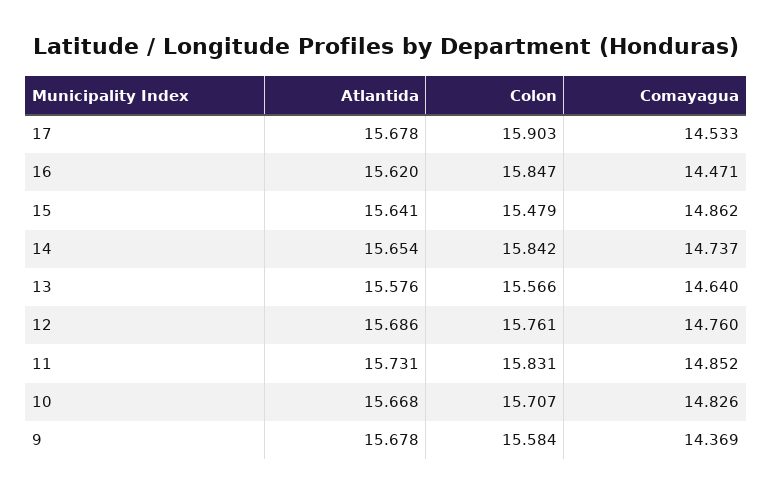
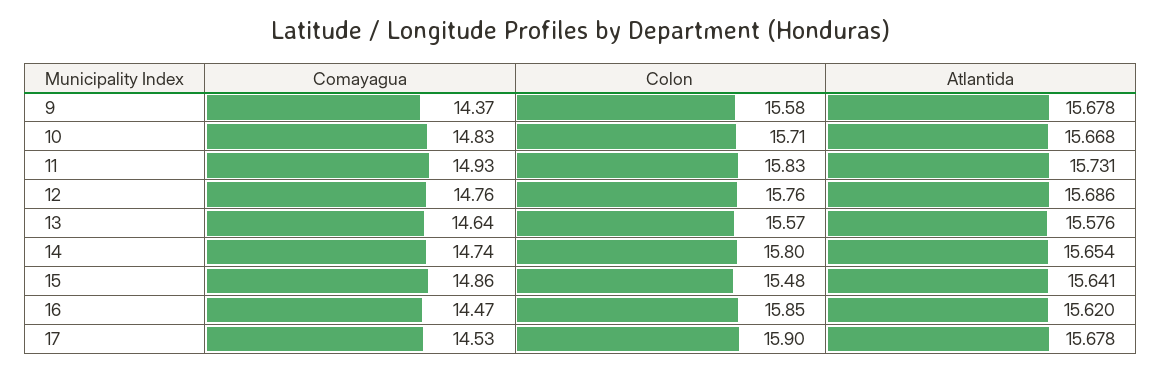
Colon, 14: 15.842 -> 15.8
Comayagua, 11: 14.852 -> 14.93

